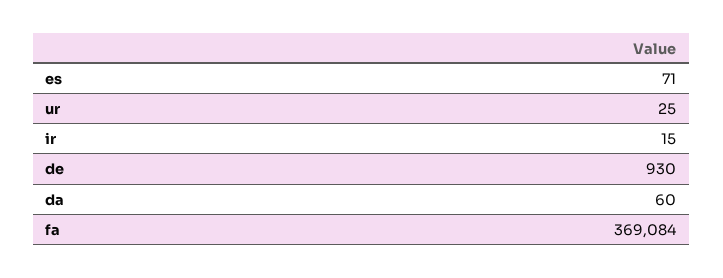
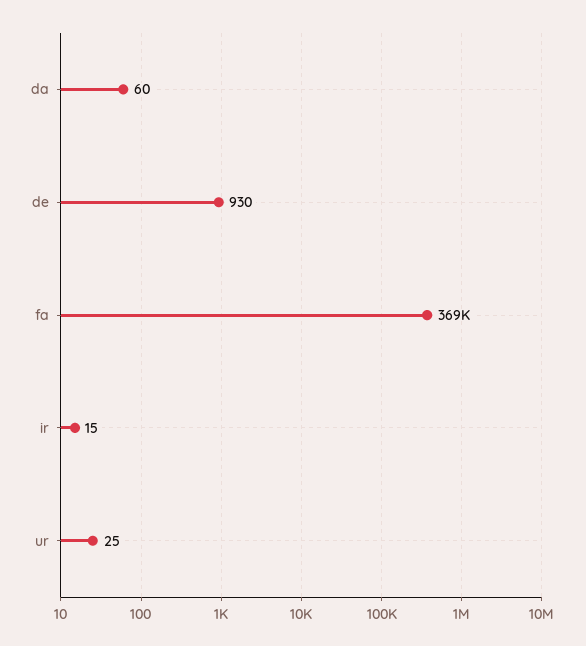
es: 71 -> none

